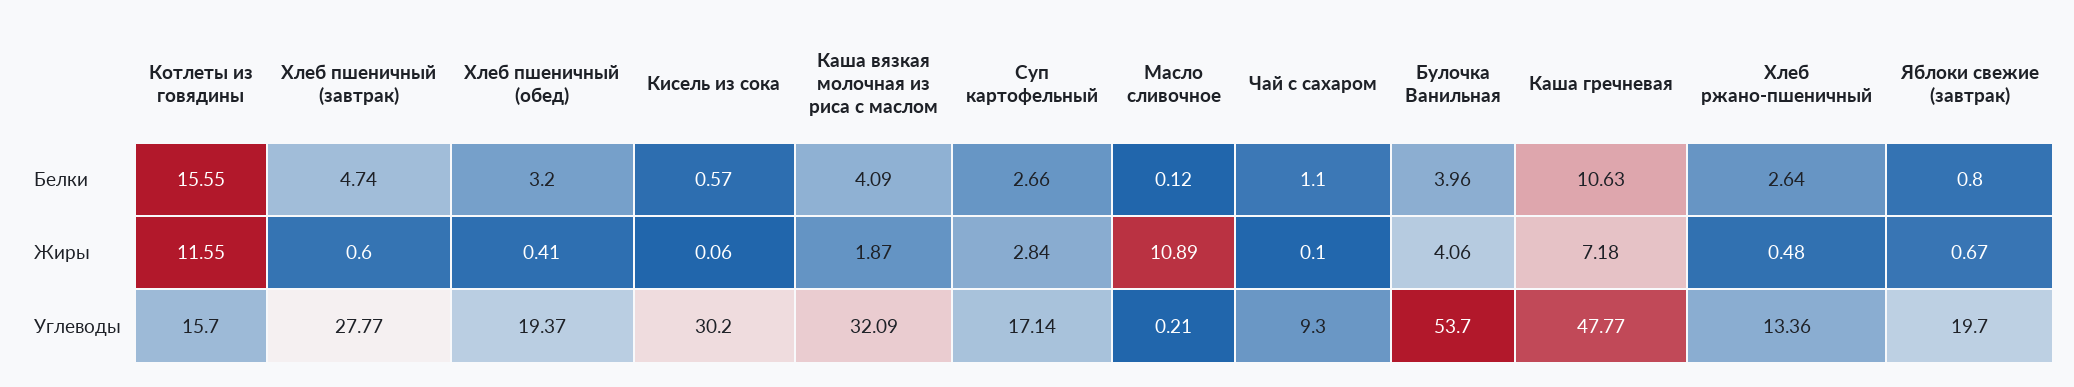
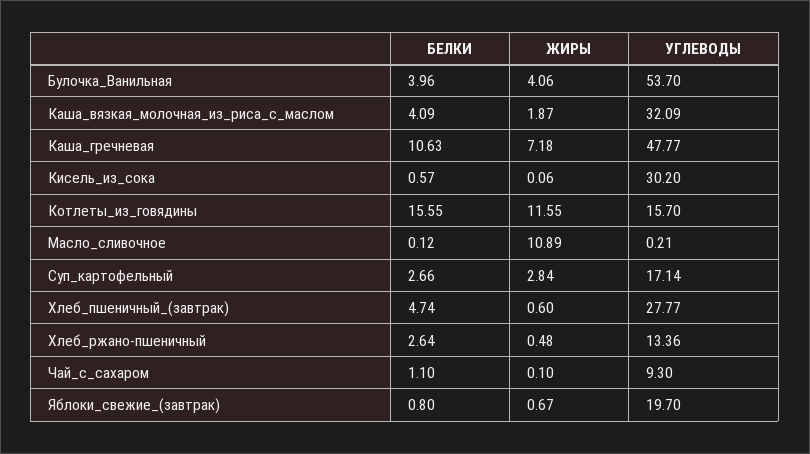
Хлеб пшеничный (обед), Белки: 3.2 -> none
Хлеб пшеничный (обед), Жиры: 0.41 -> none
Хлеб пшеничный (обед), Углеводы: 19.37 -> none

